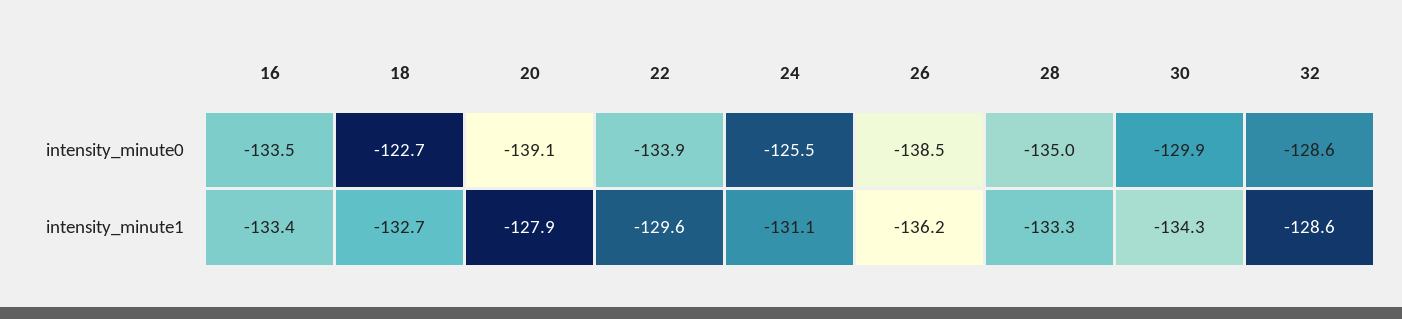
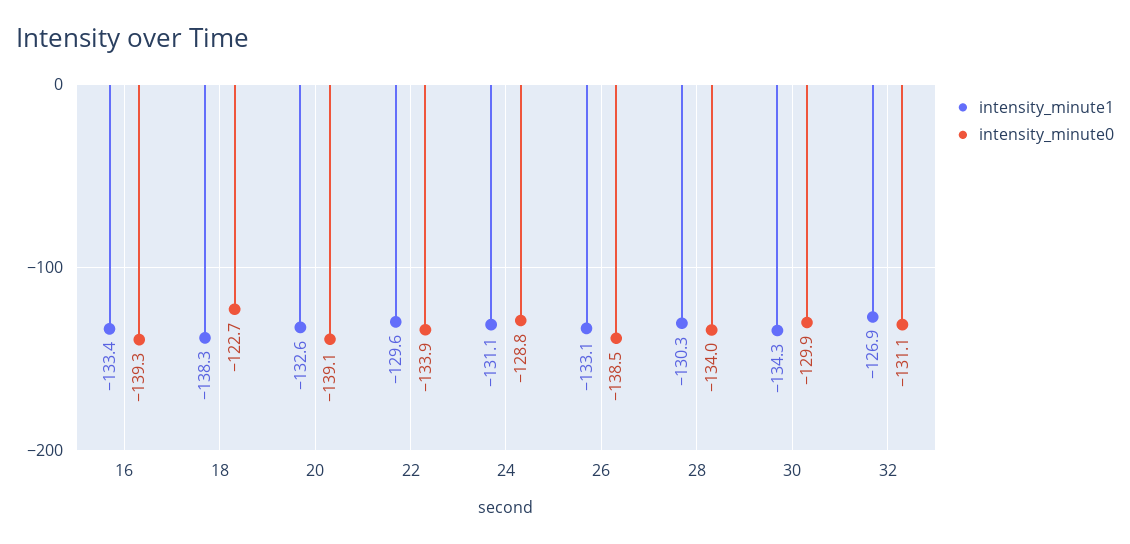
intensity_minute0, 16: -133.5 -> -139.3
intensity_minute0, 24: -125.5 -> -128.8
intensity_minute0, 28: -135 -> -134
intensity_minute0, 32: -128.6 -> -131.1
intensity_minute1, 18: -132.7 -> -138.3
intensity_minute1, 20: -127.9 -> -132.6
intensity_minute1, 26: -136.2 -> -133.1
intensity_minute1, 28: -133.3 -> -130.3
intensity_minute1, 32: -128.6 -> -126.9

